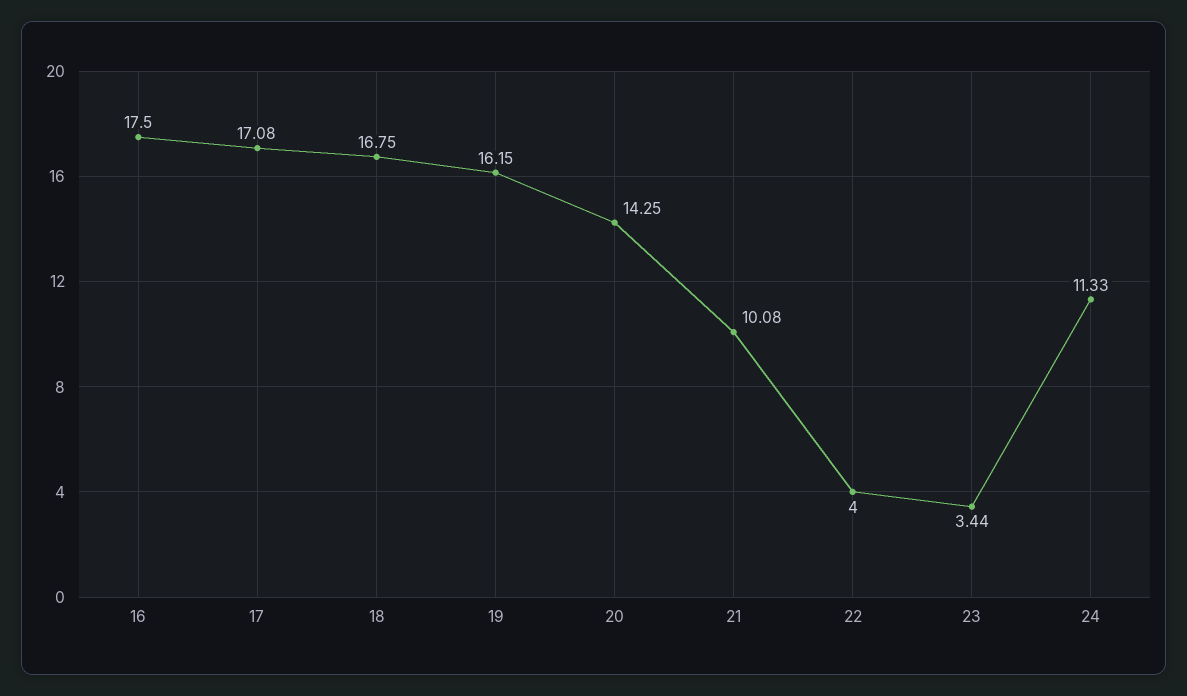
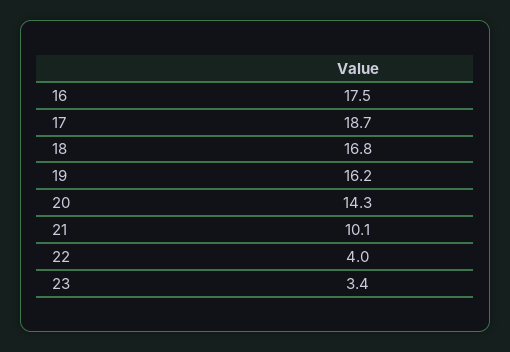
17: 17.08 -> 18.7
24: 11.33 -> none

